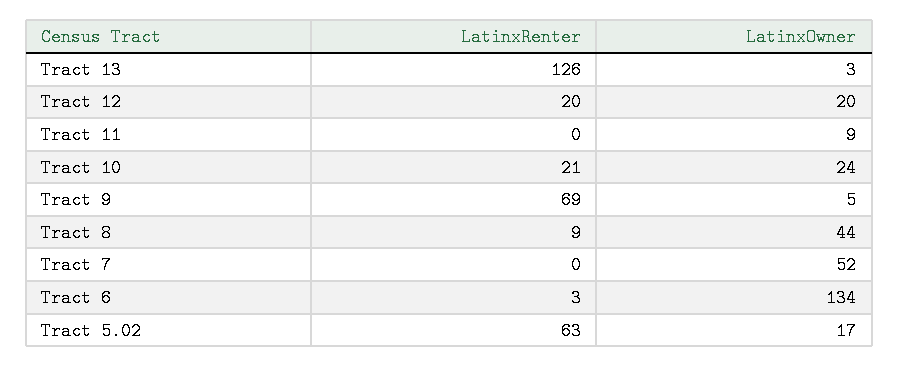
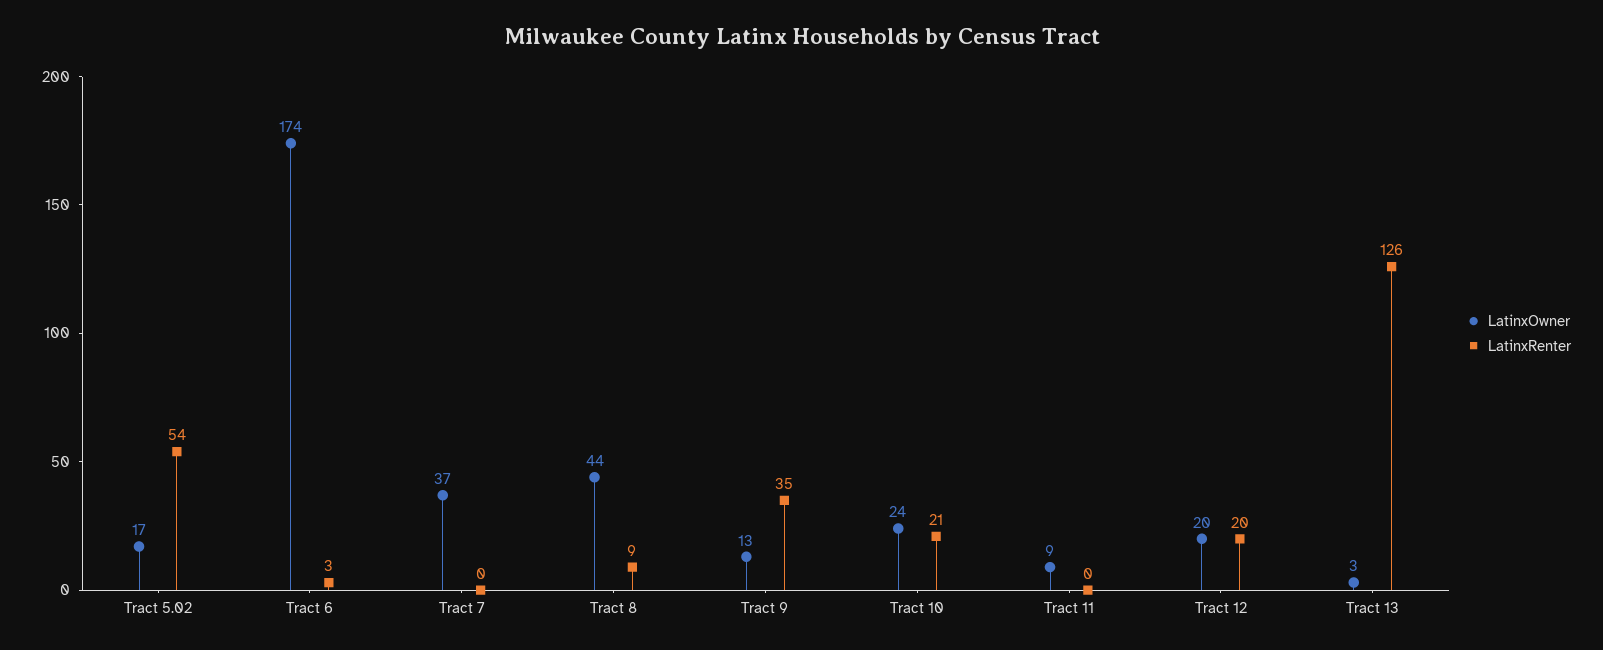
LatinxRenter, Tract 9: 69 -> 35
LatinxOwner, Tract 9: 5 -> 13
LatinxOwner, Tract 7: 52 -> 37
LatinxOwner, Tract 6: 134 -> 174
LatinxRenter, Tract 5.02: 63 -> 54

